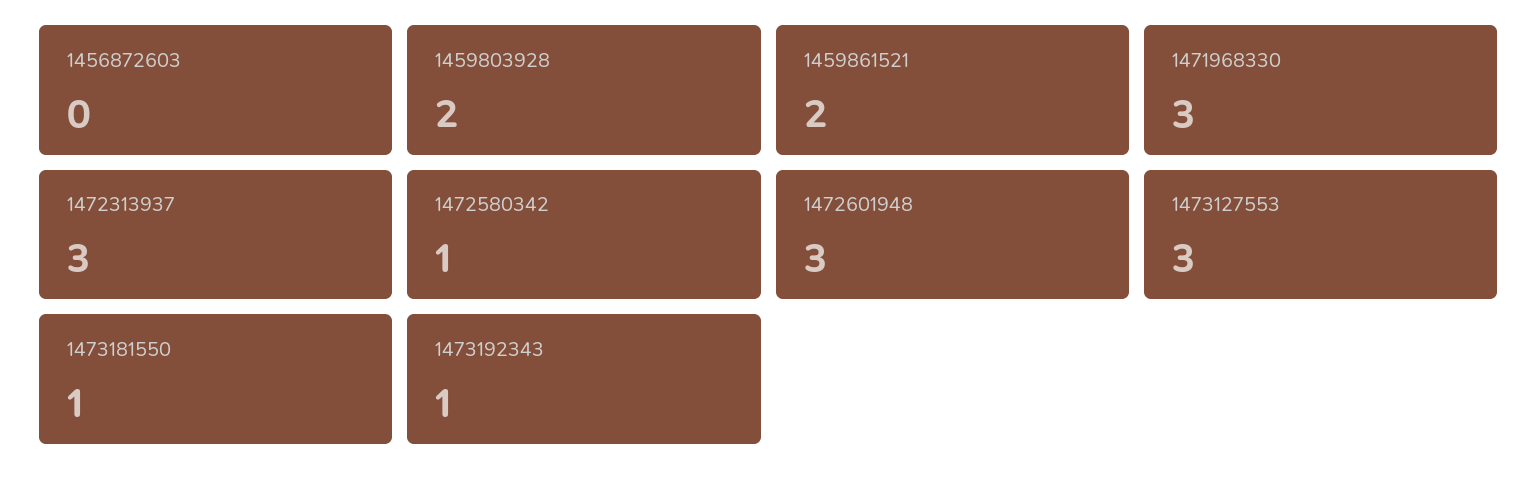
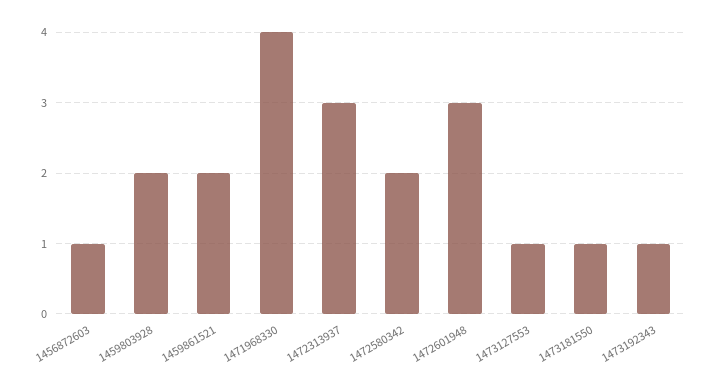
1456872603: 0 -> 1
1471968330: 3 -> 4
1472580342: 1 -> 2
1473127553: 3 -> 1

